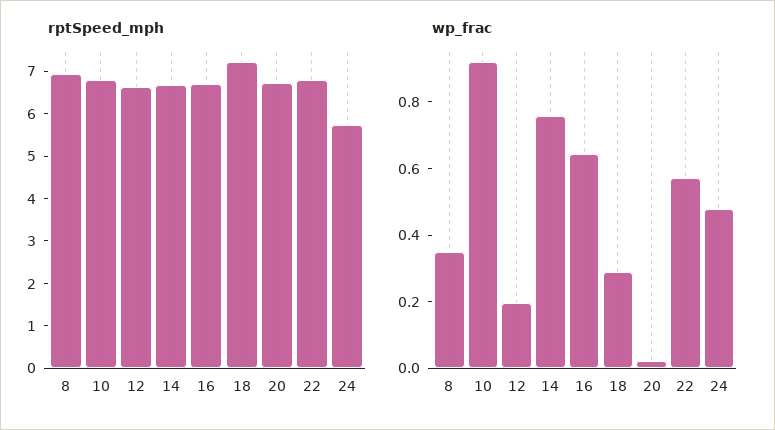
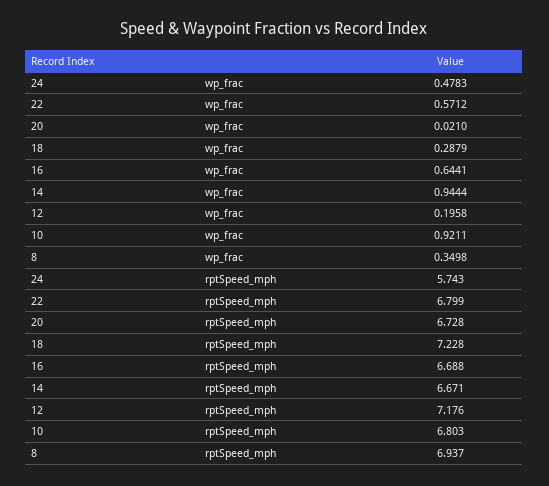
rptSpeed_mph, 12: 6.6 -> 7.176
wp_frac, 14: 0.75 -> 0.9444

